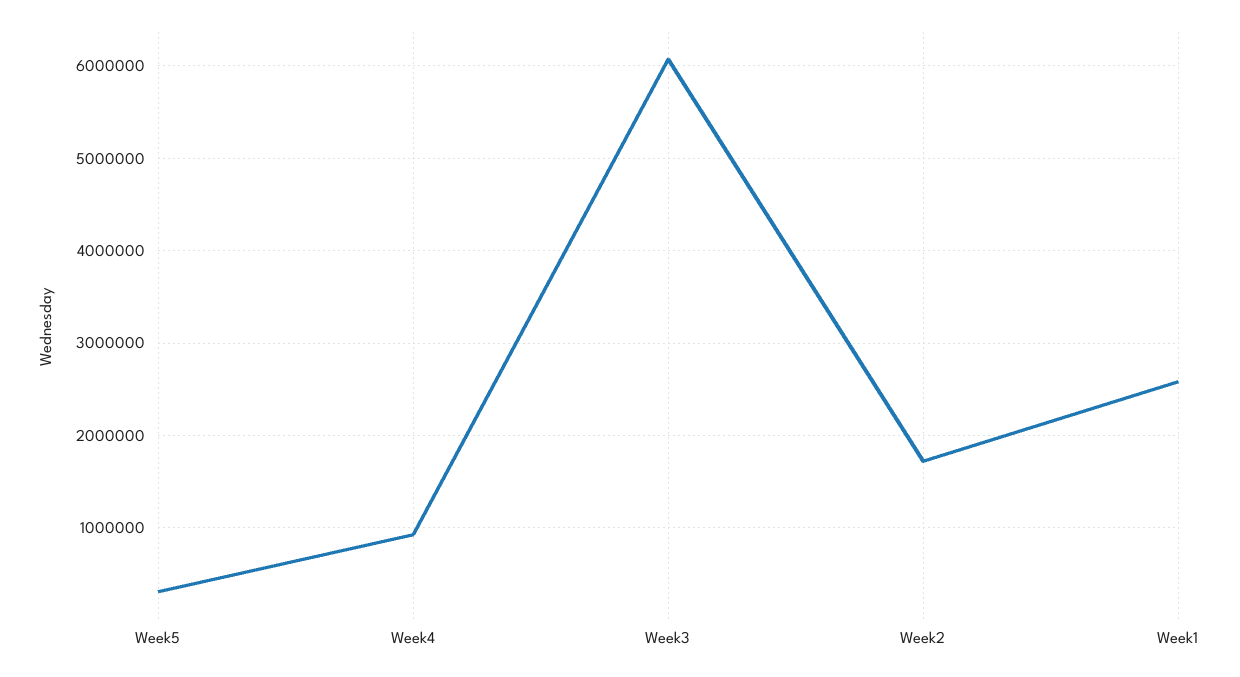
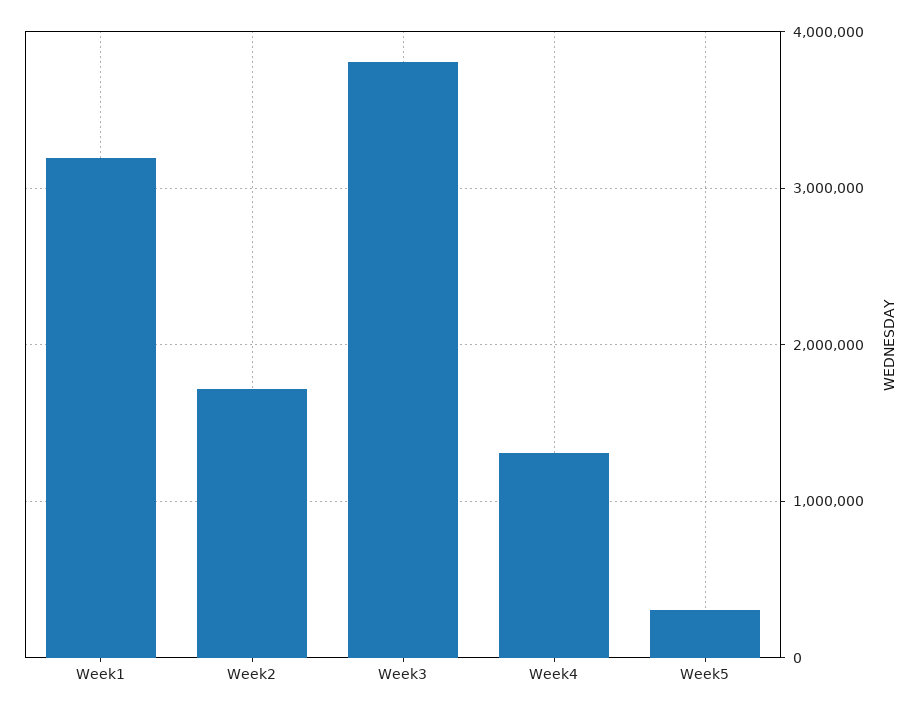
Week4: 900000 -> 1300000
Week3: 6100000 -> 3800000
Week1: 2600000 -> 3200000

